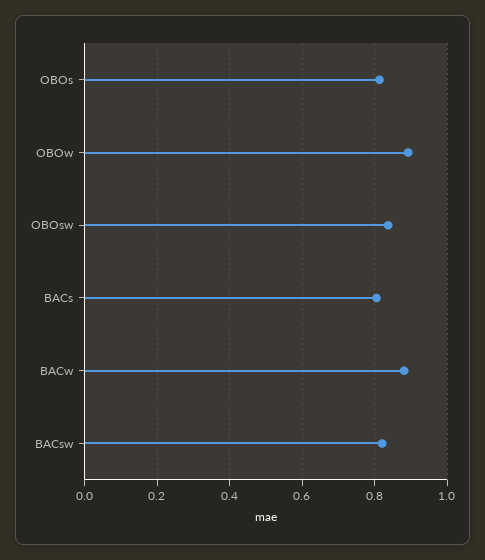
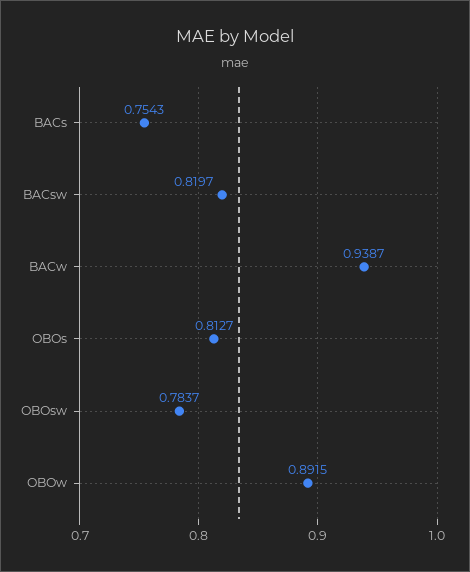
OBOsw: 0.84 -> 0.7837
BACs: 0.8 -> 0.7543
BACw: 0.88 -> 0.9387

